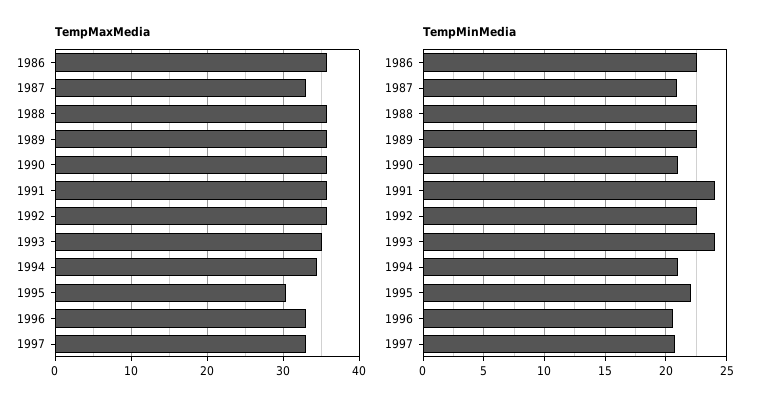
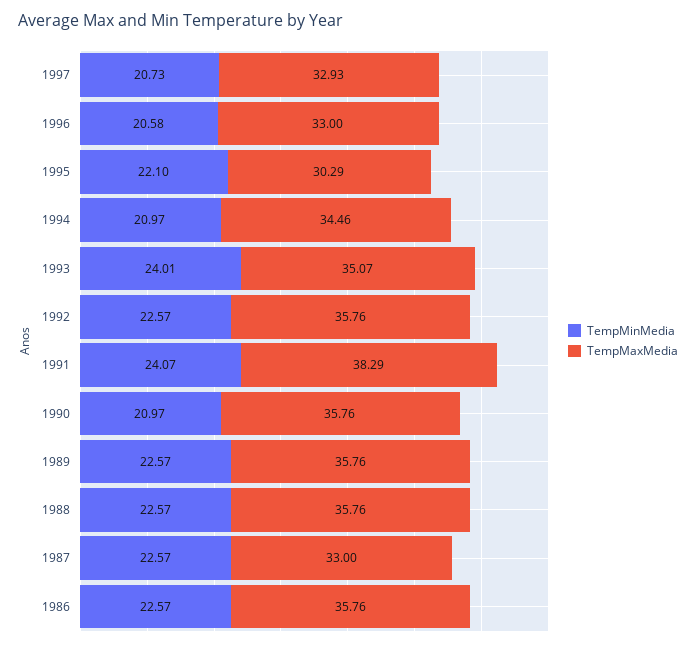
TempMaxMedia, 1991: 36 -> 38.29
TempMinMedia, 1987: 21 -> 22.57

